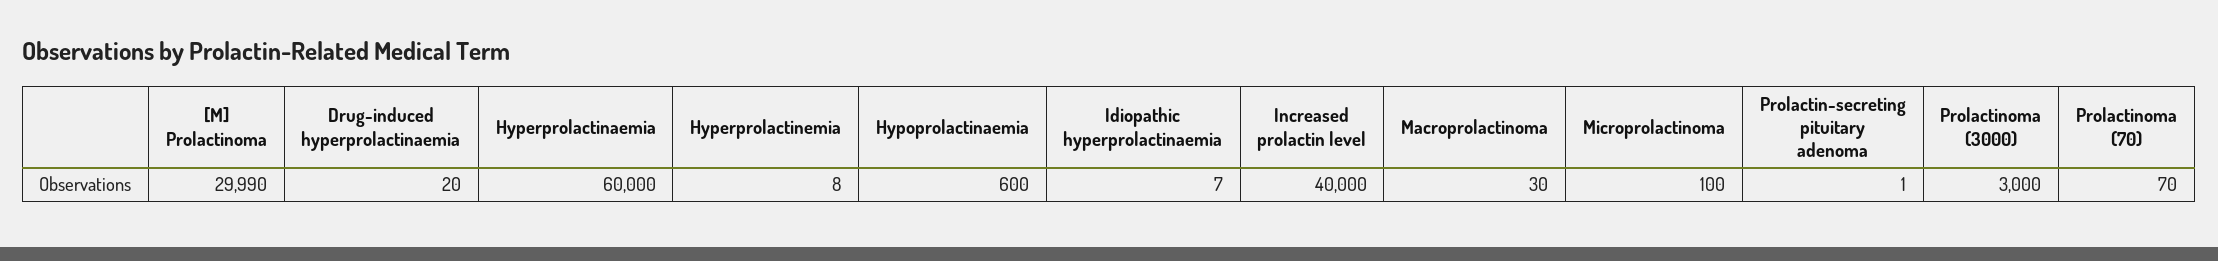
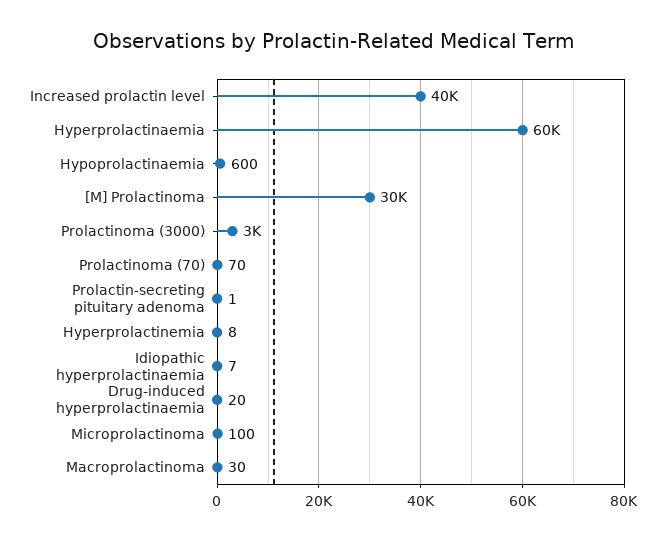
[M] Prolactinoma: 29990 -> 30000

